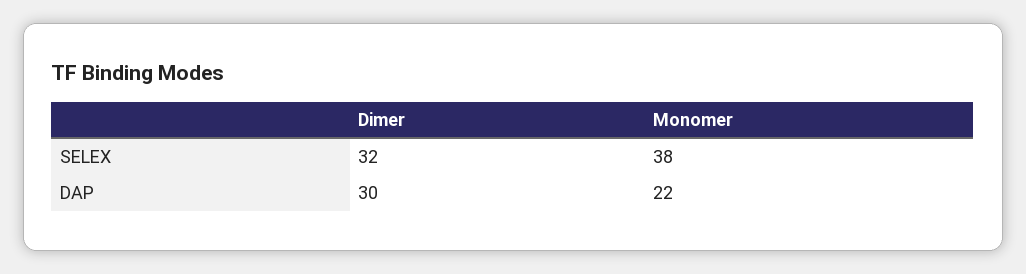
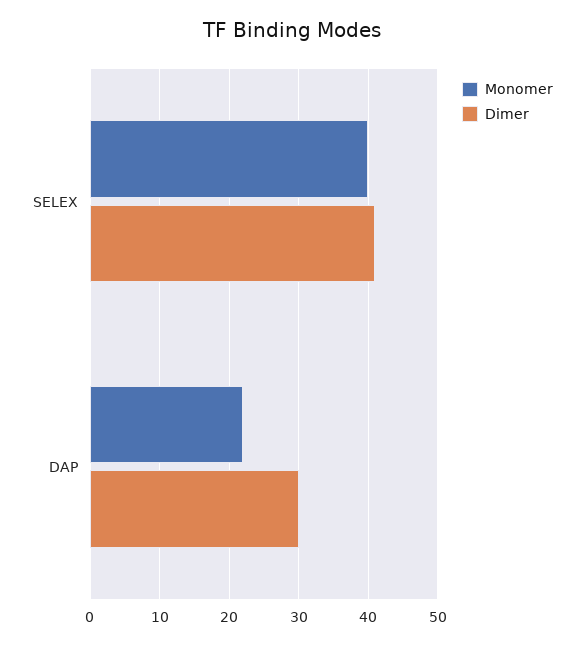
Dimer, SELEX: 32 -> 41
Monomer, SELEX: 38 -> 40

